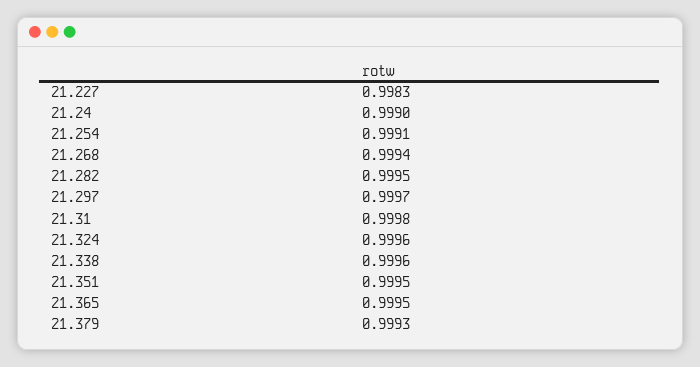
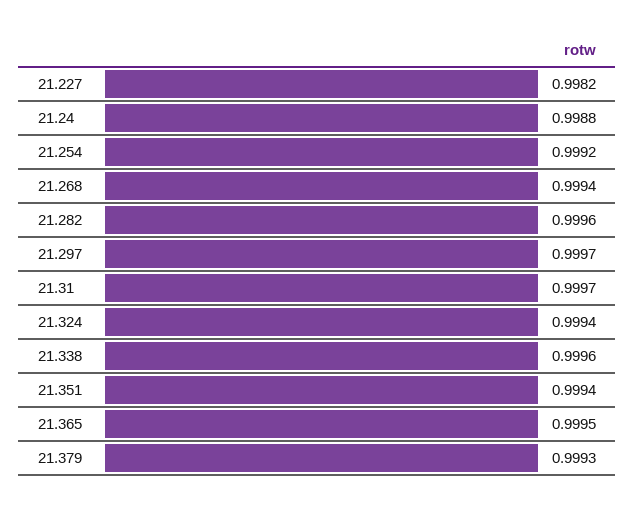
21.227: 0.9983 -> 0.9982
21.24: 0.999 -> 0.9988
21.254: 0.9991 -> 0.9992
21.282: 0.9995 -> 0.9996
21.31: 0.9998 -> 0.9997
21.324: 0.9996 -> 0.9994
21.351: 0.9995 -> 0.9994

